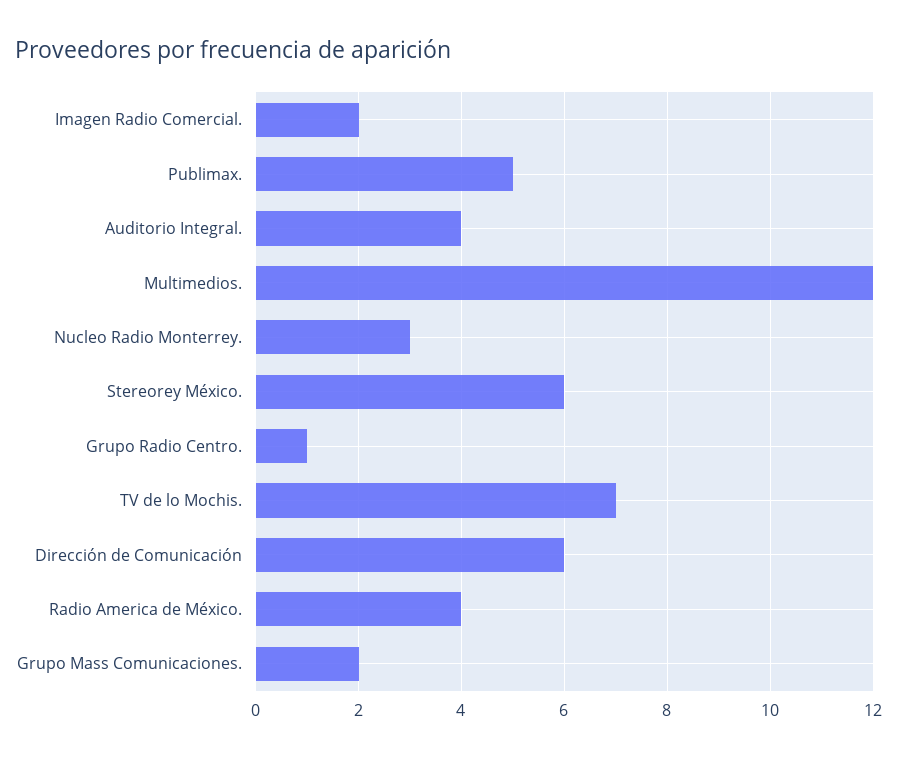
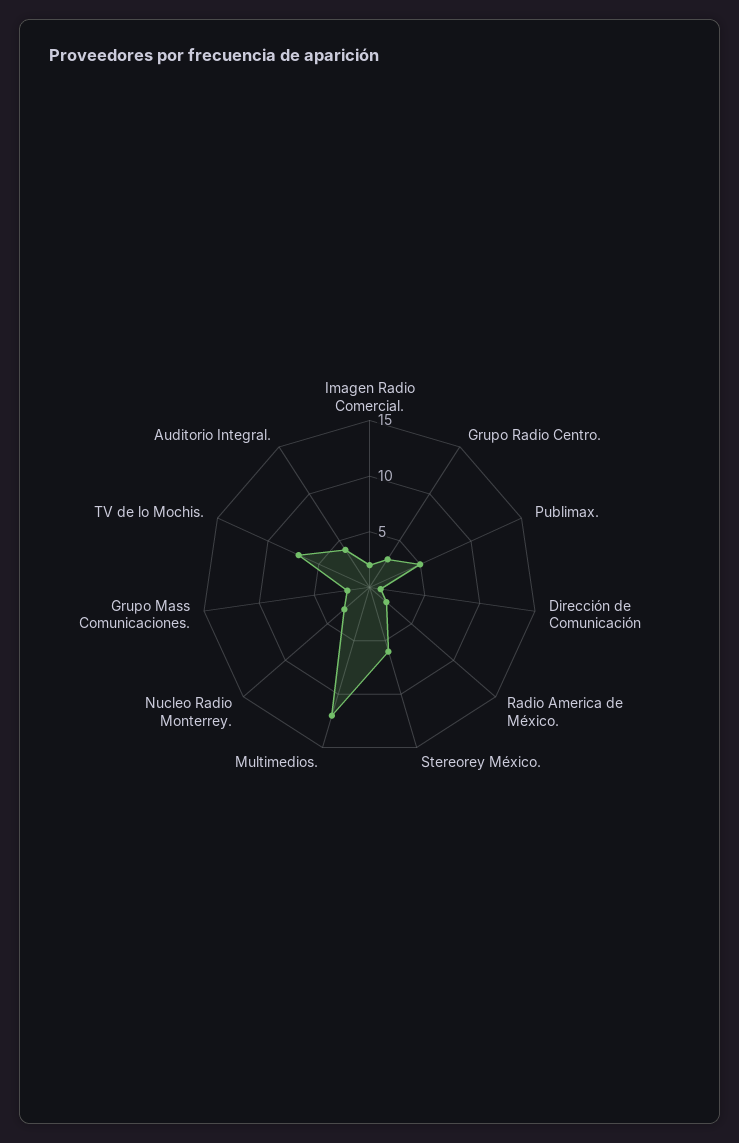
Grupo Radio Centro.: 1 -> 3
Dirección de Comunicación: 6 -> 1
Radio America de México.: 4 -> 2

